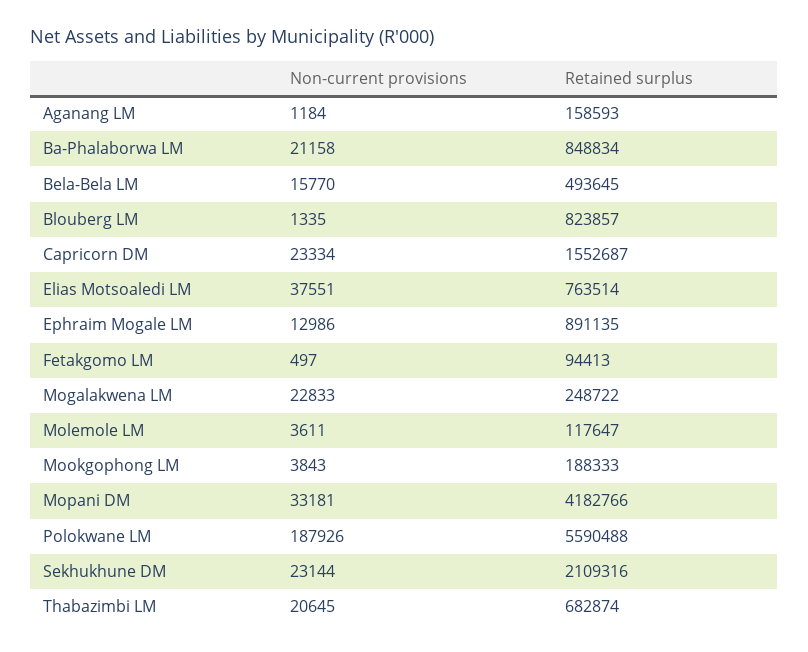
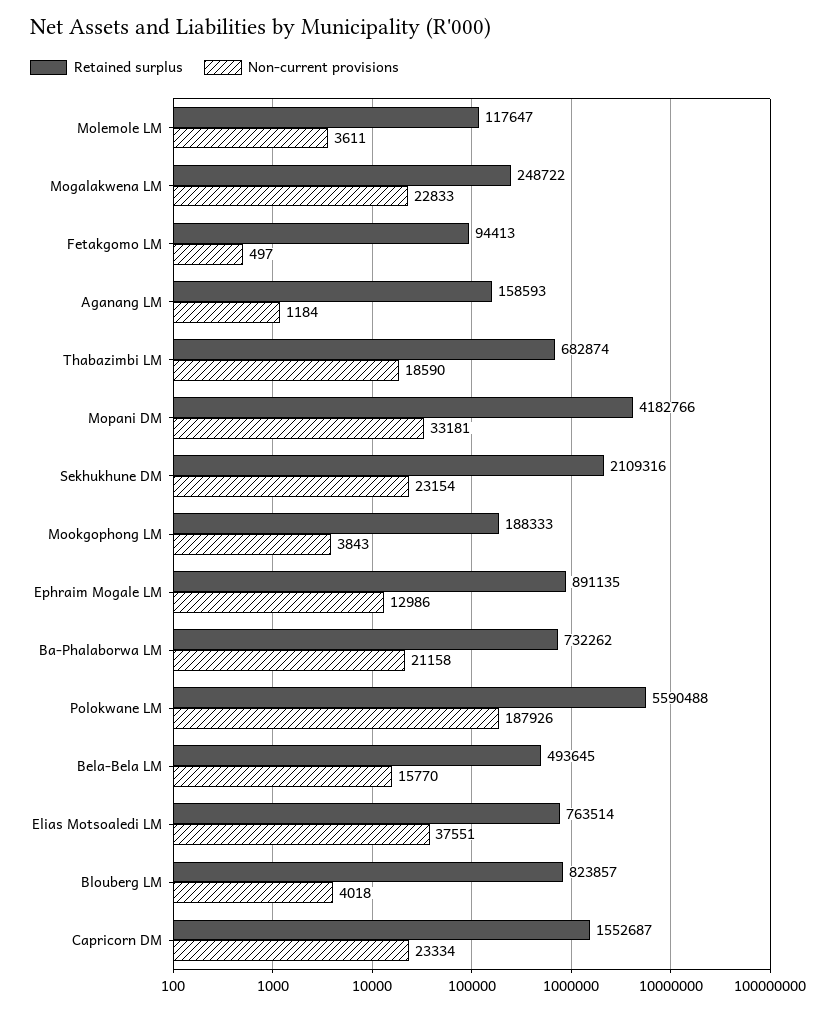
Retained surplus, Ba-Phalaborwa LM: 848834 -> 732262
Non-current provisions, Blouberg LM: 1335 -> 4018
Non-current provisions, Sekhukhune DM: 23144 -> 23154
Non-current provisions, Thabazimbi LM: 20645 -> 18590

